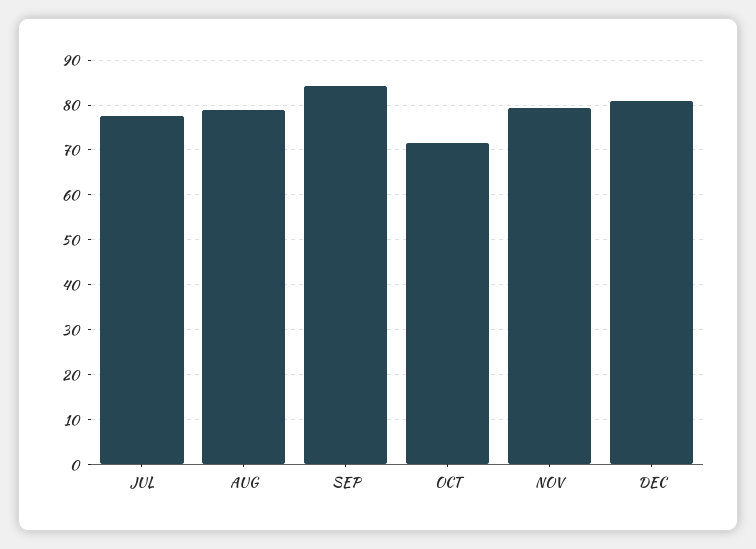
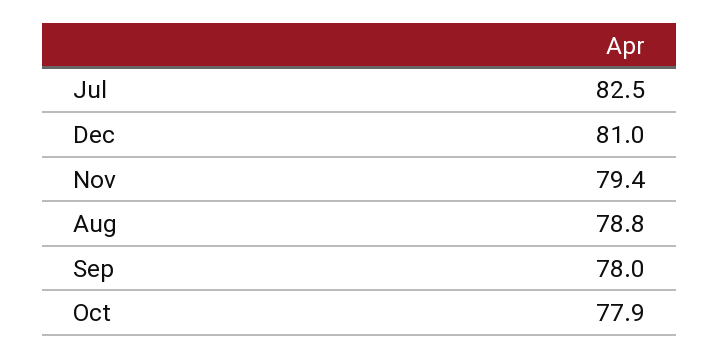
JUL: 78 -> 82.5
SEP: 84 -> 78
OCT: 72 -> 77.9

